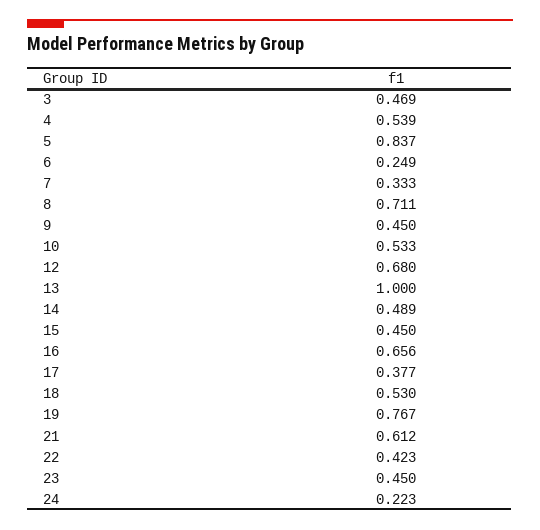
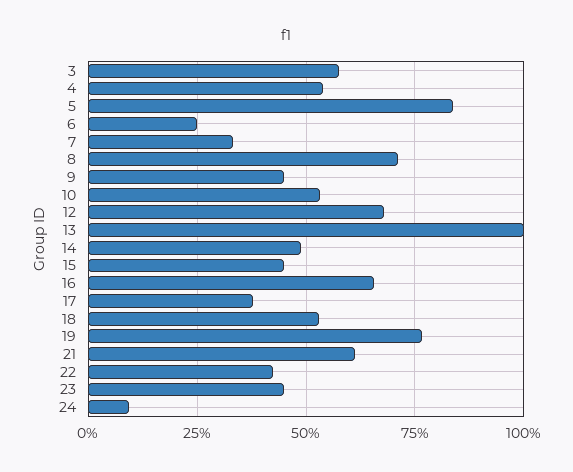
3: 0.469 -> 0.575
24: 0.223 -> 0.1

